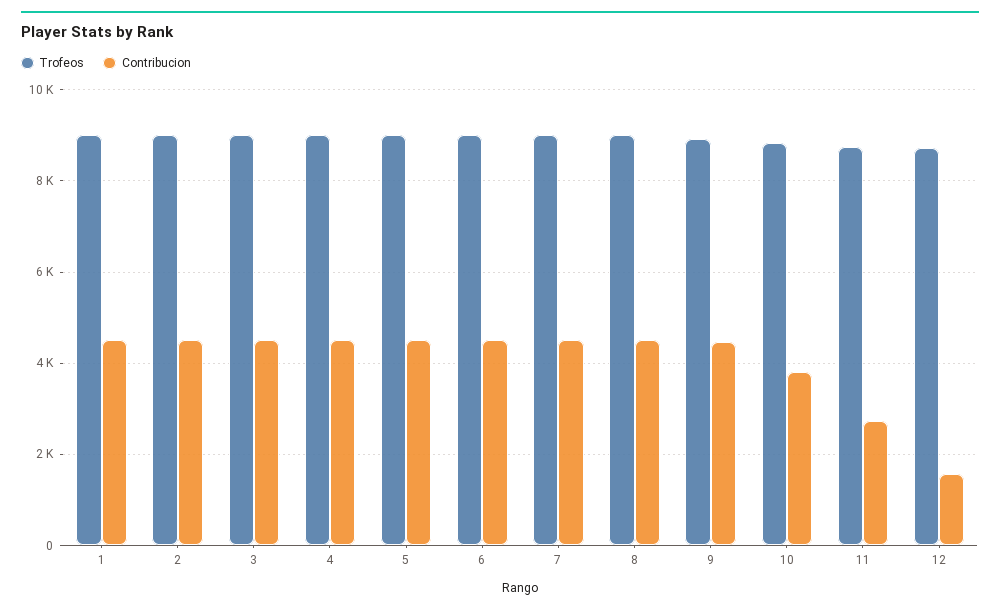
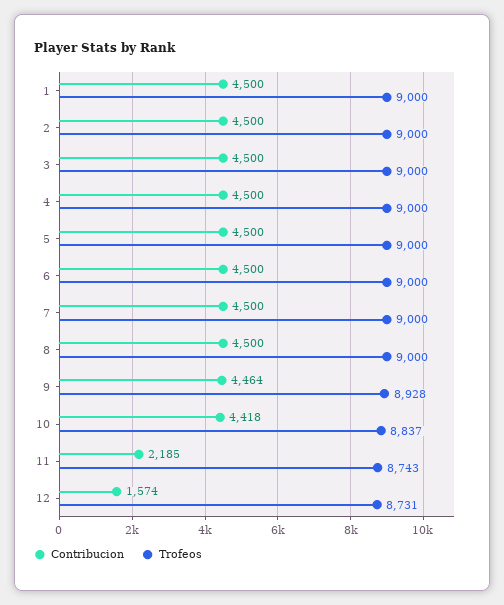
Contribucion, 10: 3800 -> 4418
Contribucion, 11: 2800 -> 2185

